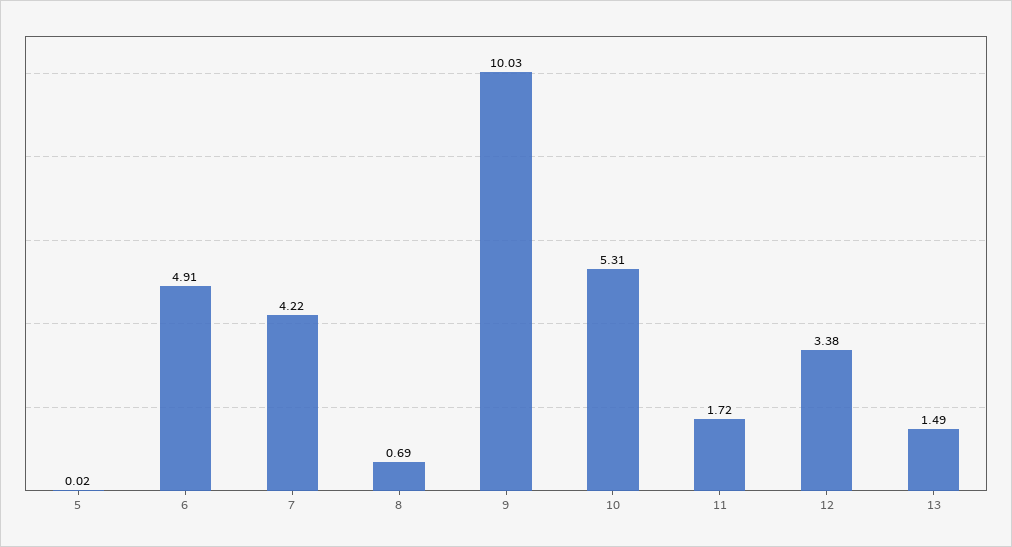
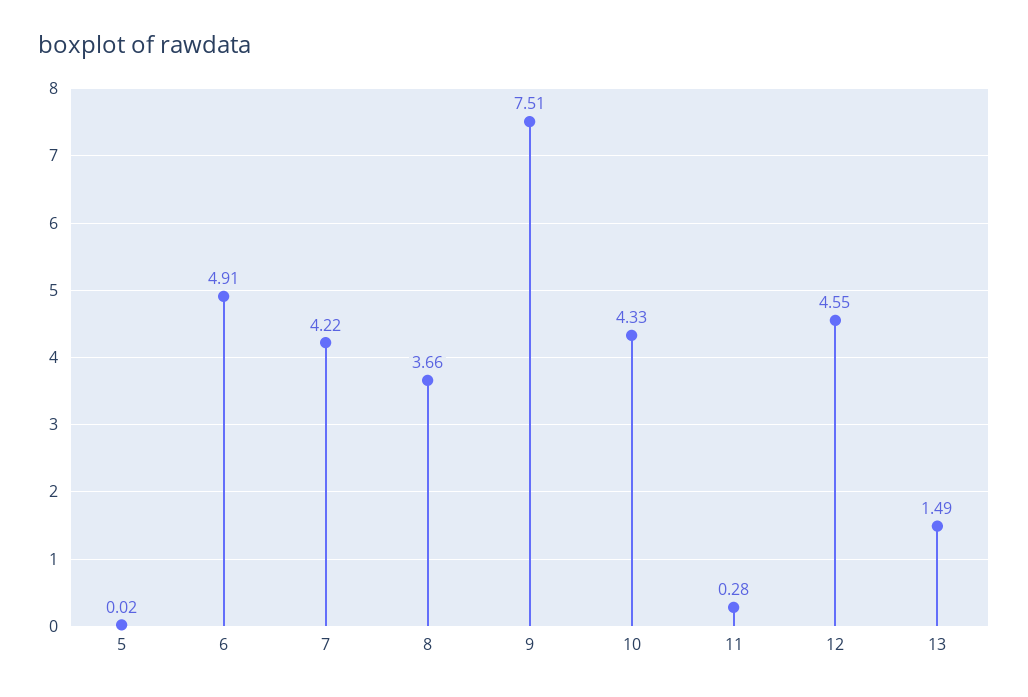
8: 0.69 -> 3.66
9: 10.03 -> 7.51
10: 5.31 -> 4.33
11: 1.72 -> 0.28
12: 3.38 -> 4.55

